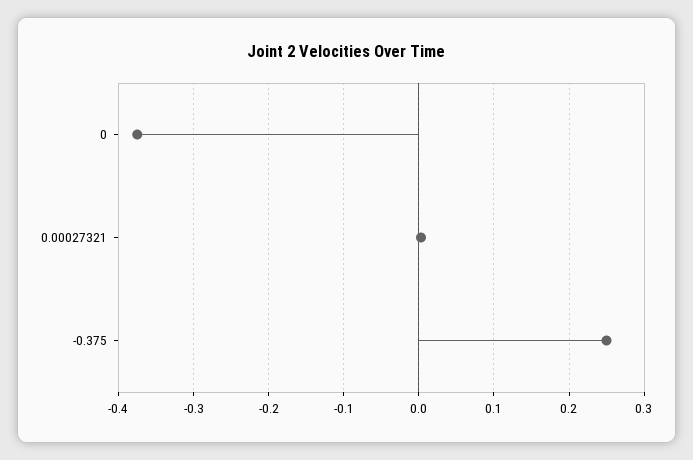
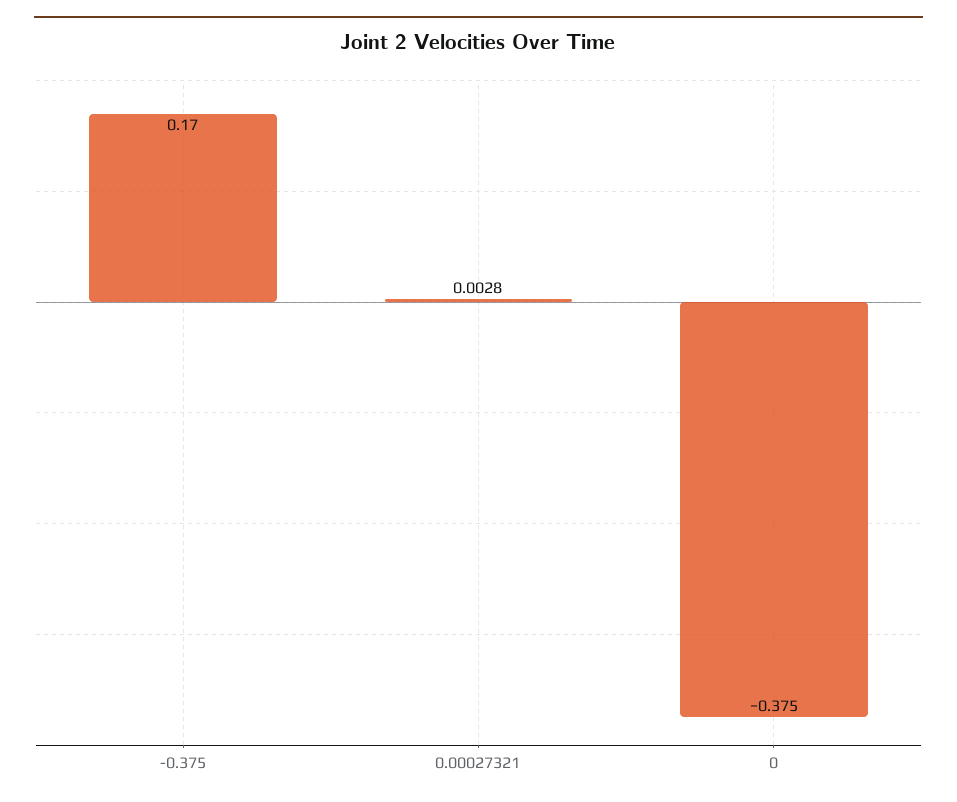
-0.375: 0.25 -> 0.17

